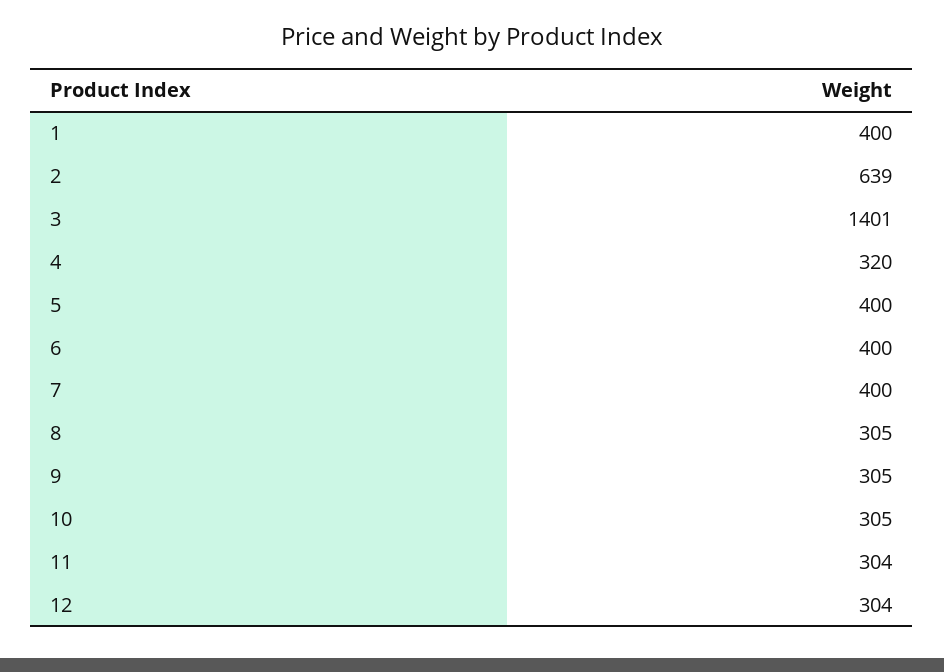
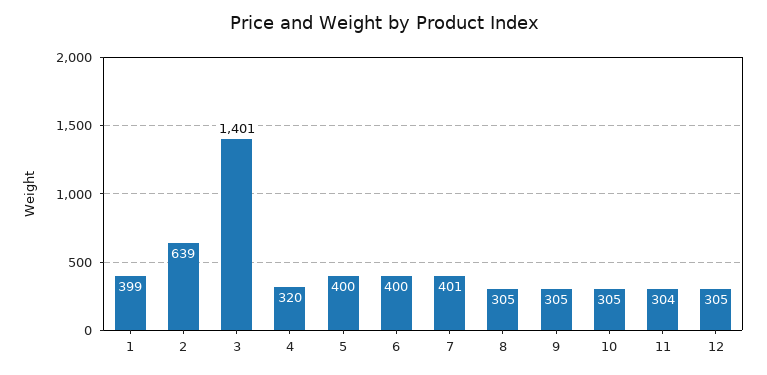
1: 400 -> 399
7: 400 -> 401
12: 304 -> 305

